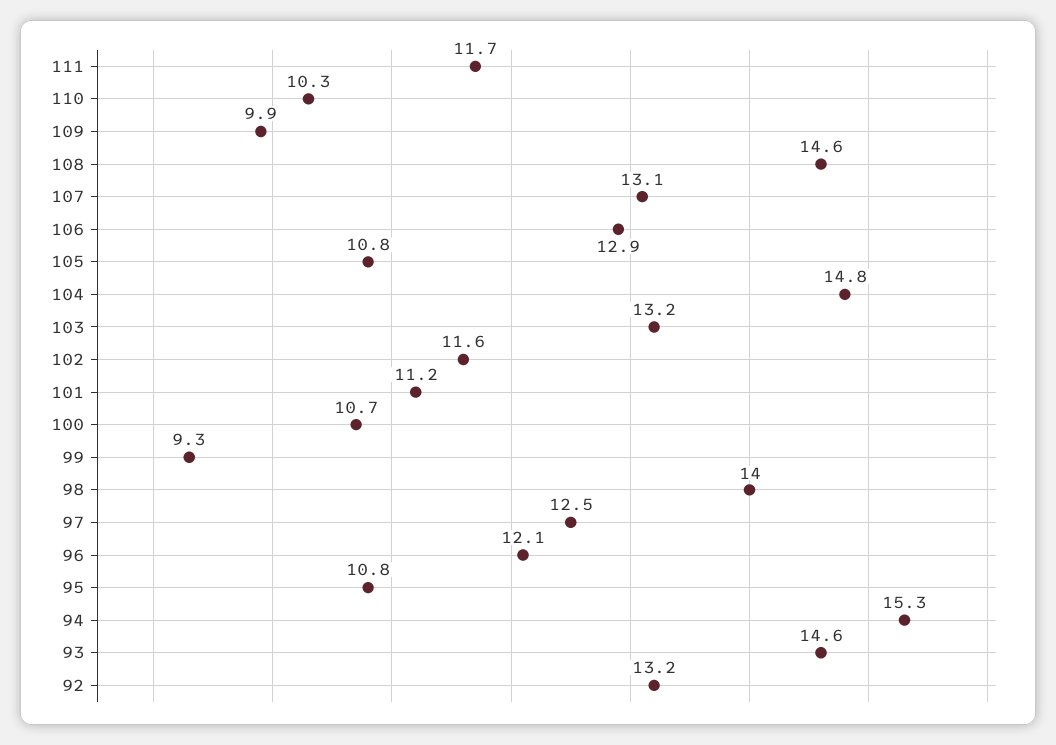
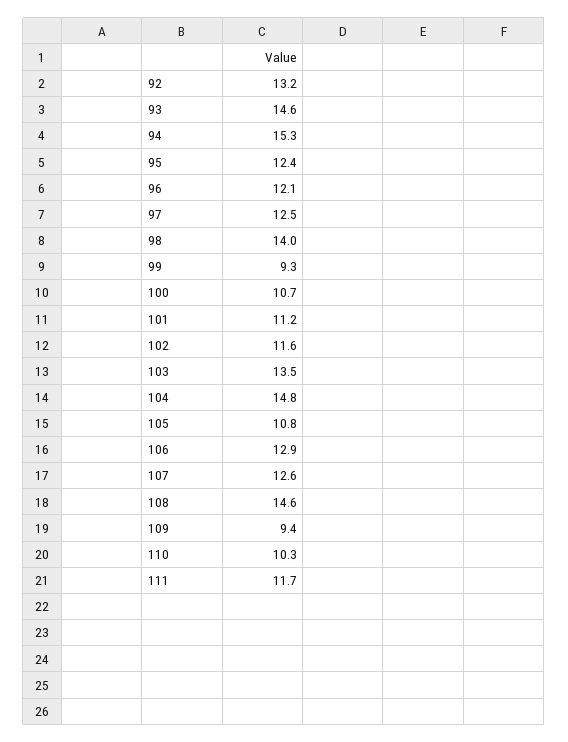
109: 9.9 -> 9.4
107: 13.1 -> 12.6
103: 13.2 -> 13.5
95: 10.8 -> 12.4

